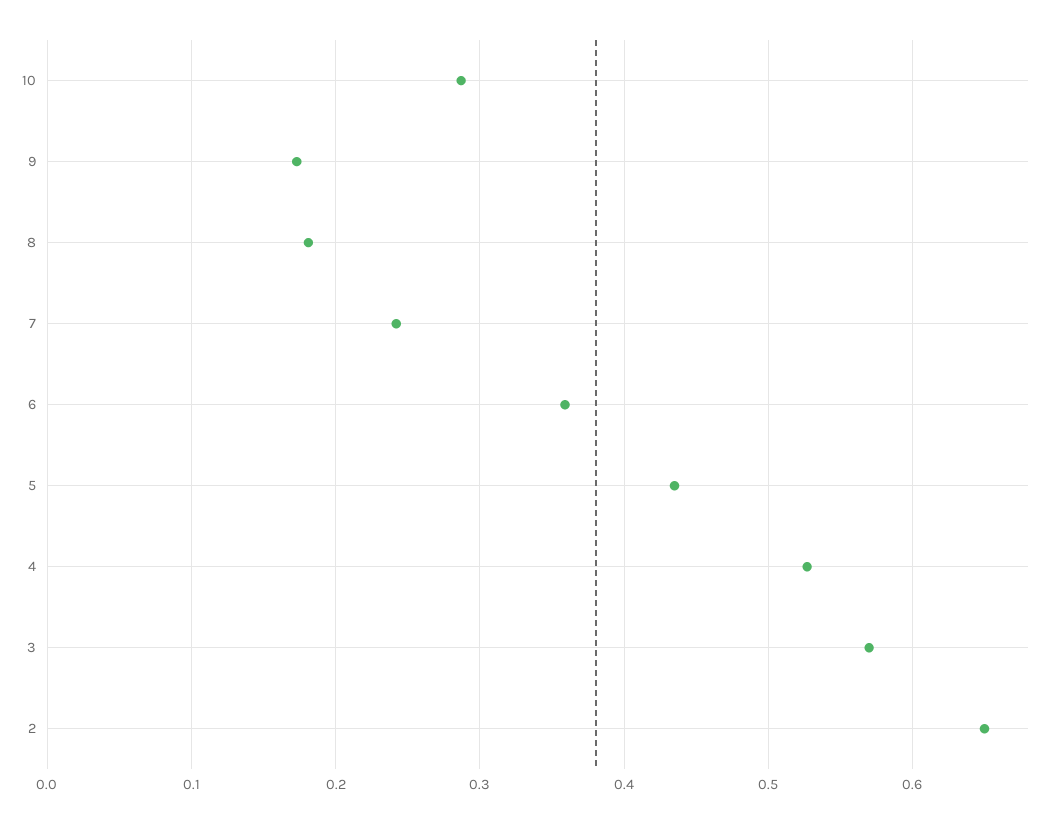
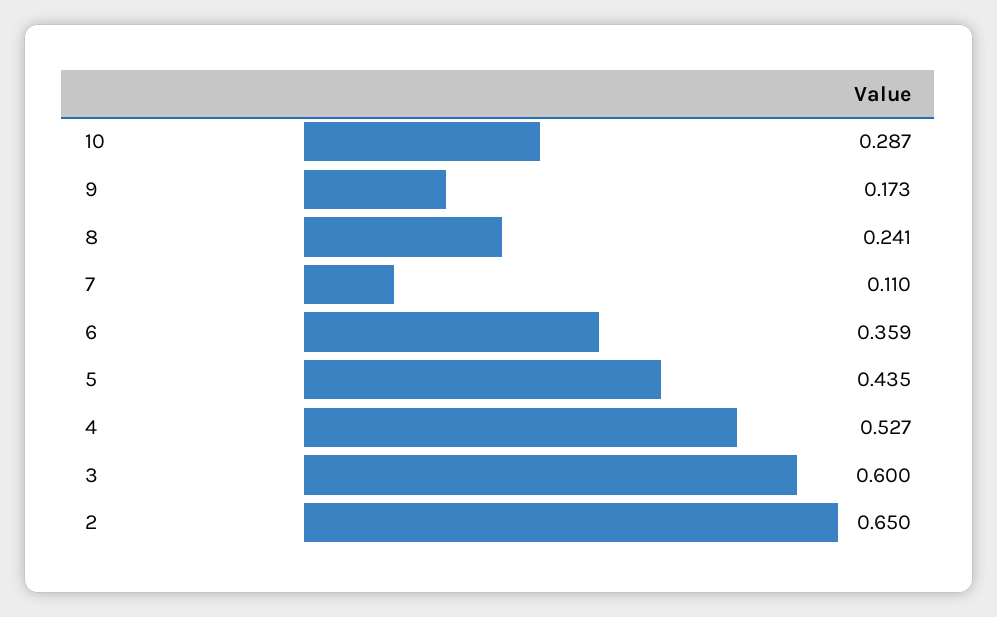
8: 0.18 -> 0.241
7: 0.24 -> 0.11
3: 0.57 -> 0.6

